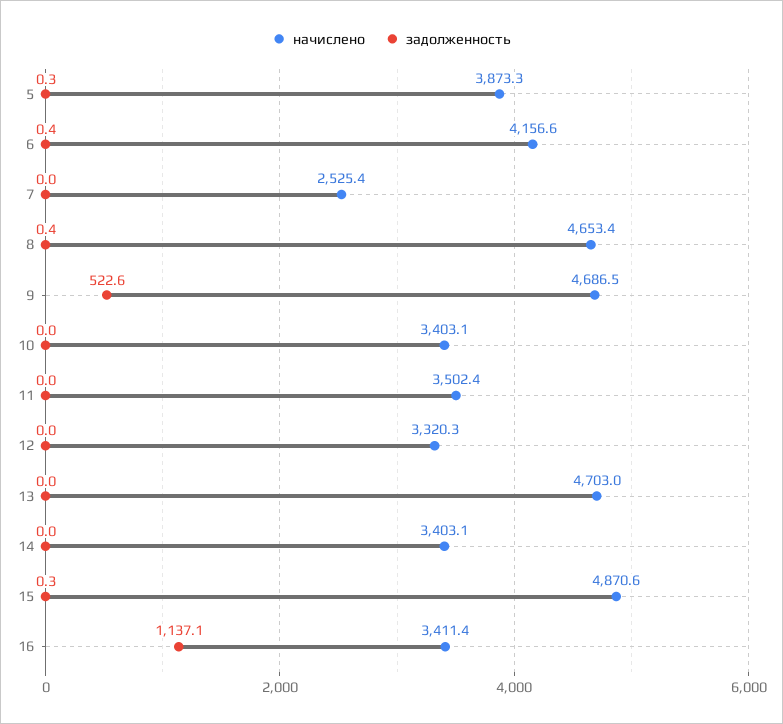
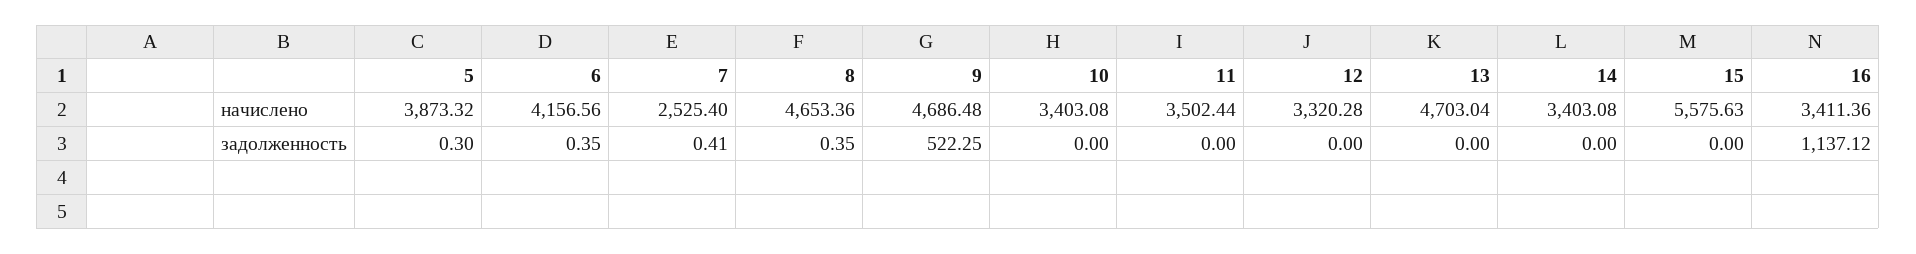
задолженность, 7: 0 -> 0.41
задолженность, 9: 522.6 -> 522.25
начислено, 15: 4870.6 -> 5575.63
задолженность, 15: 0.3 -> 0

